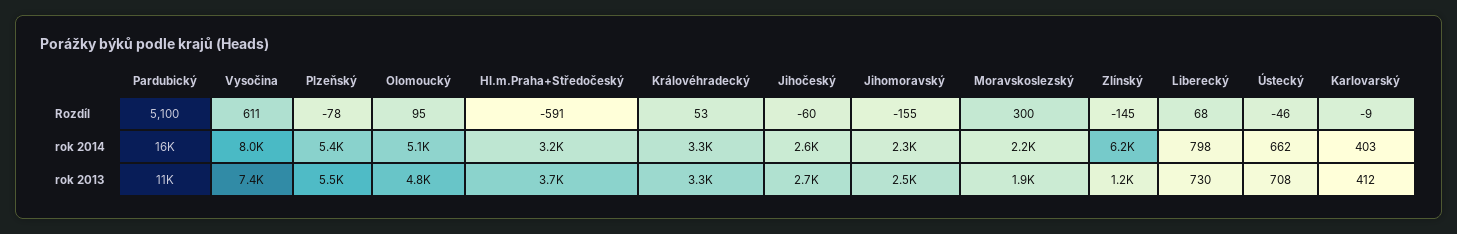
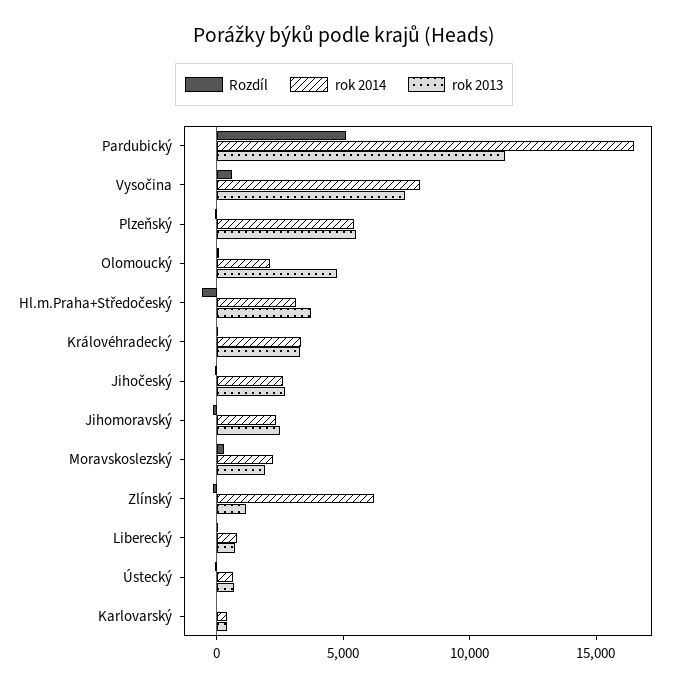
rok 2014, Olomoucký: 5100 -> 2000

